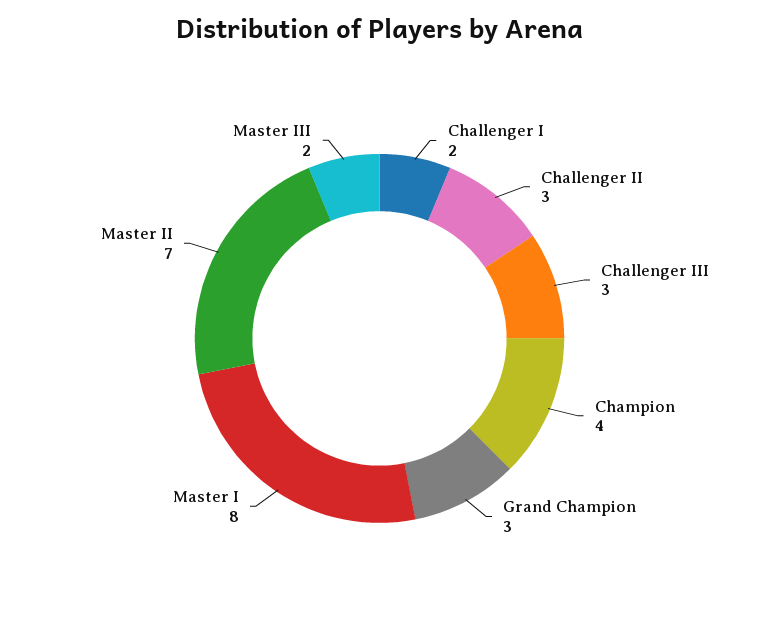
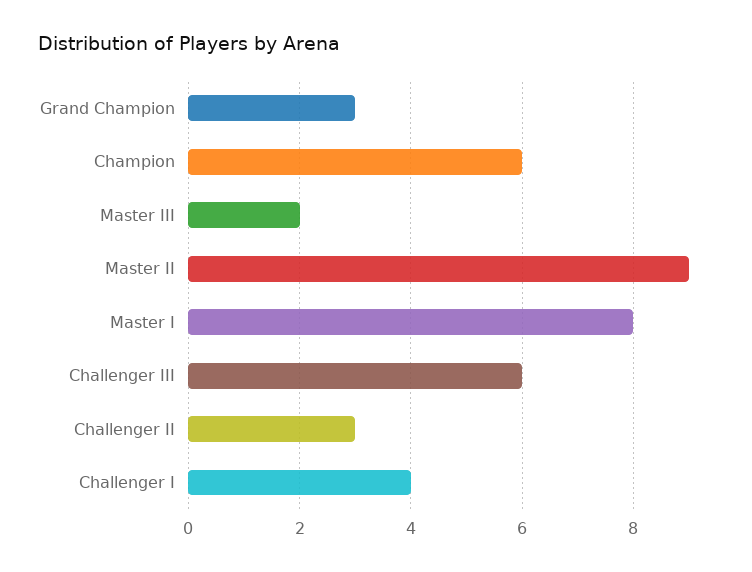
Challenger I: 2 -> 4
Challenger III: 3 -> 6
Champion: 4 -> 6
Master II: 7 -> 9

